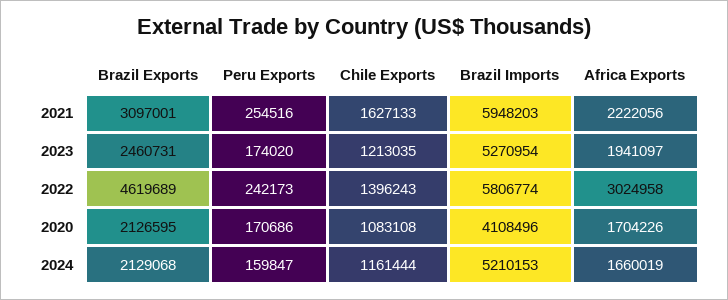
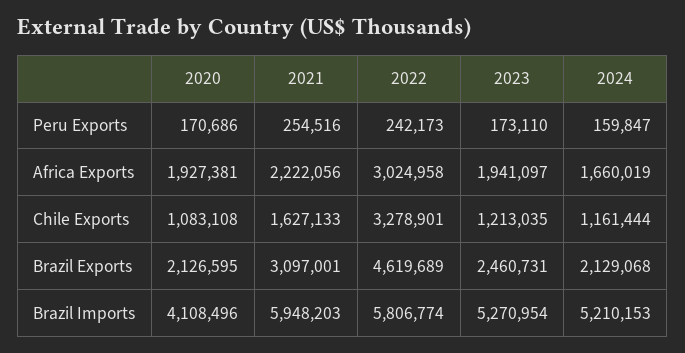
Peru Exports, 2023: 174020 -> 173110
Chile Exports, 2022: 1396243 -> 3278901
Africa Exports, 2020: 1704226 -> 1927381

